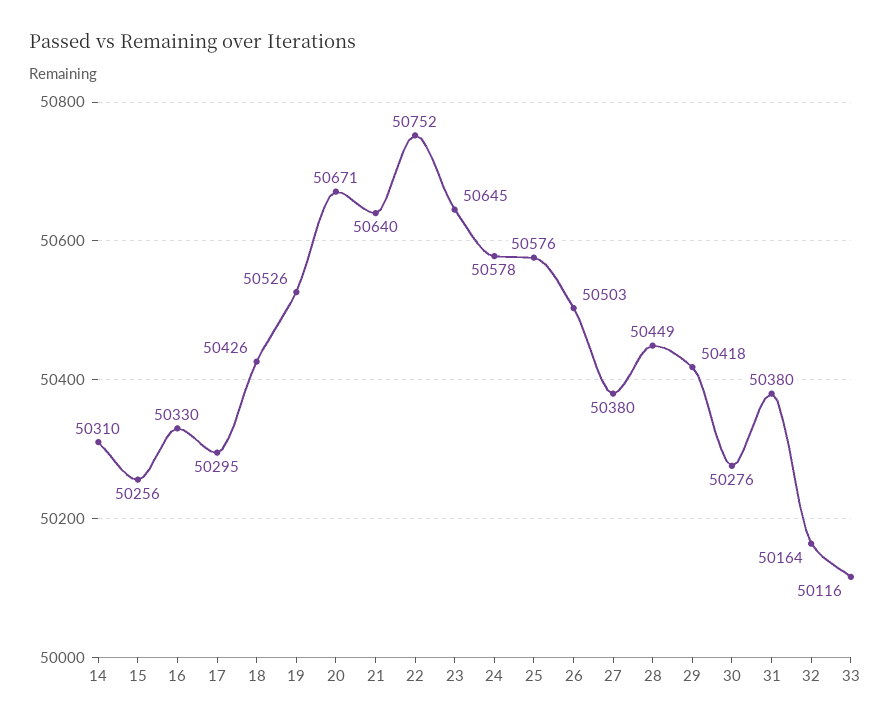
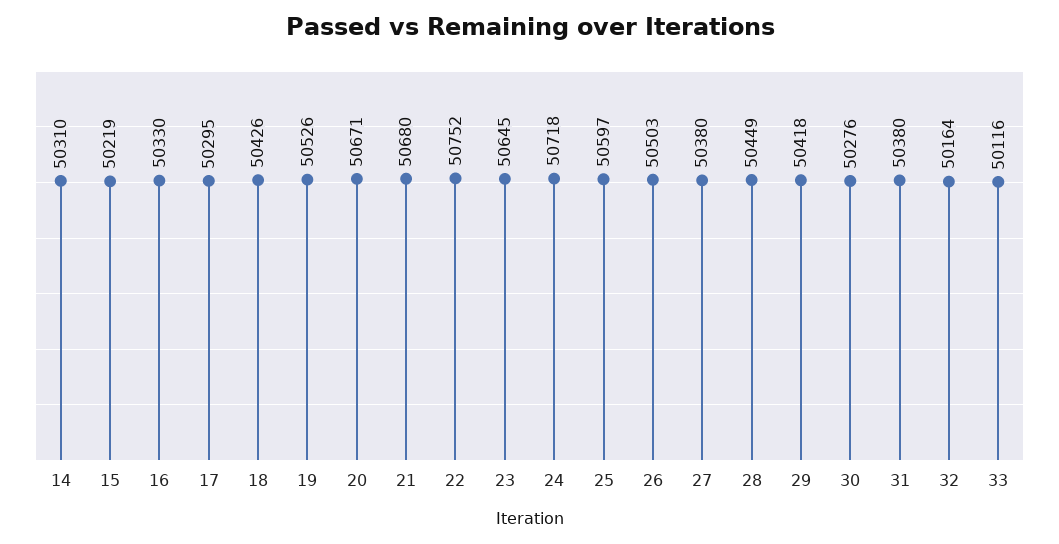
15: 50256 -> 50219
21: 50640 -> 50680
24: 50578 -> 50718
25: 50576 -> 50597

